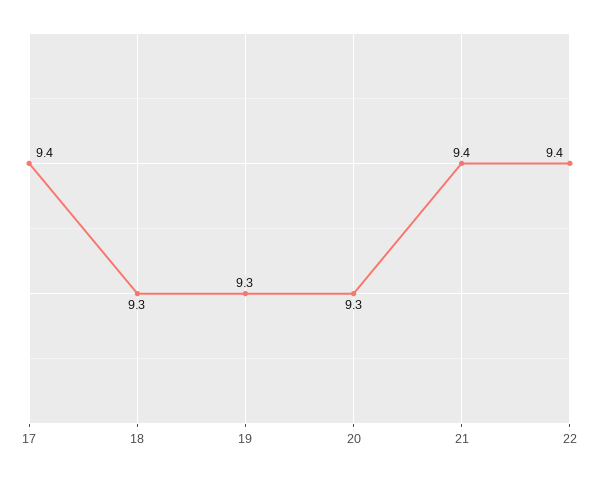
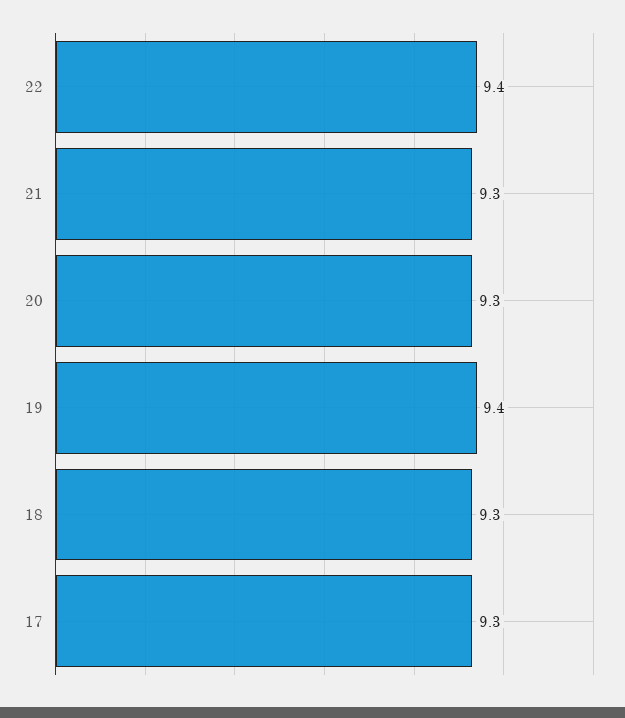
17: 9.4 -> 9.3
19: 9.3 -> 9.4
21: 9.4 -> 9.3

